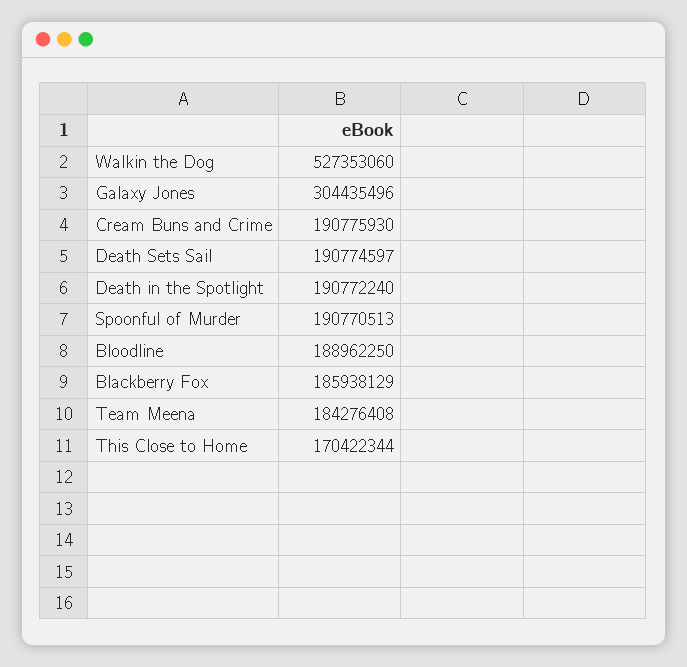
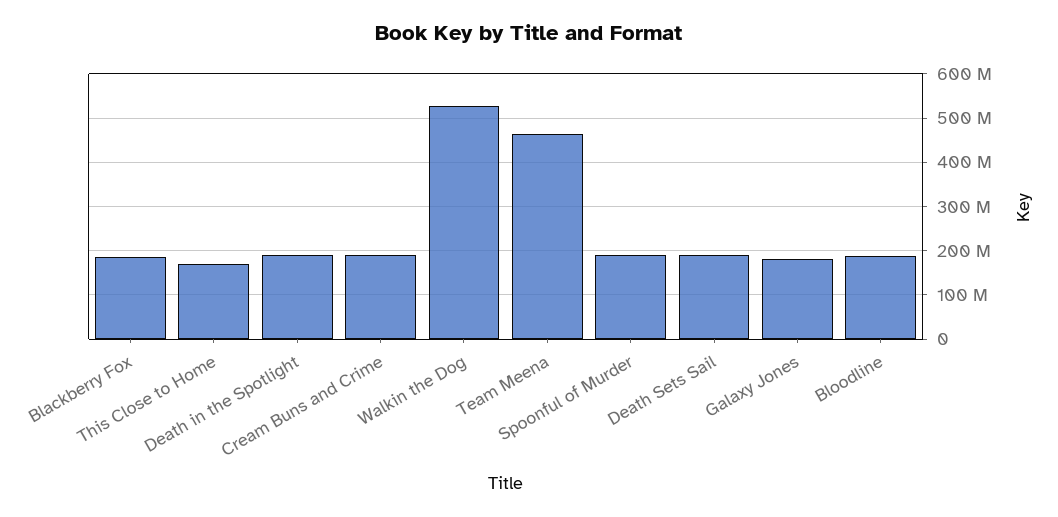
Galaxy Jones: 304435496 -> 180000000
Team Meena: 184276408 -> 460000000

